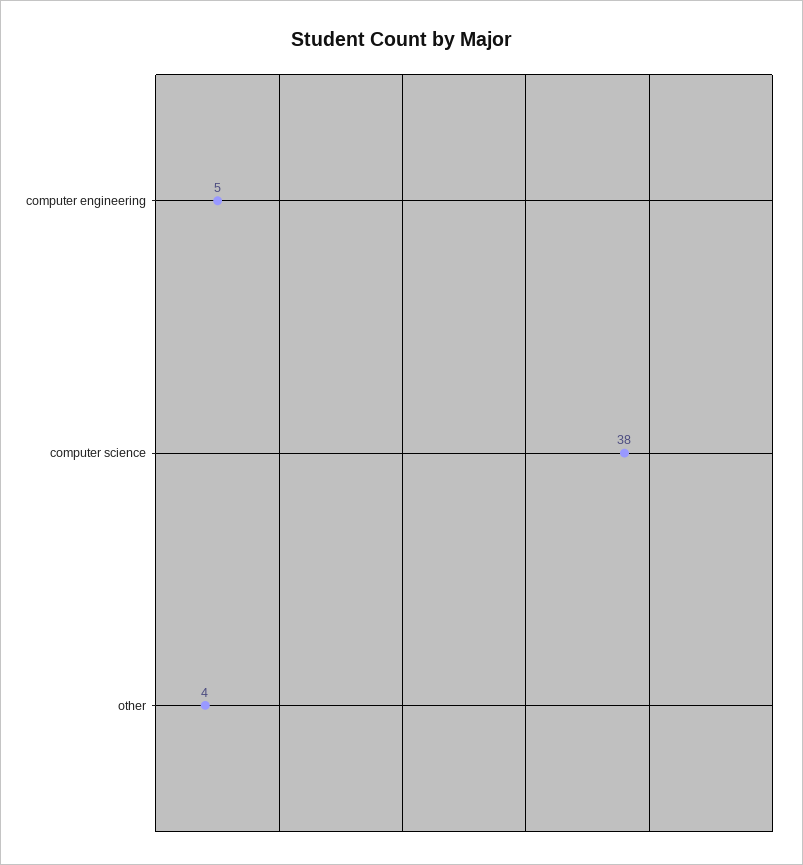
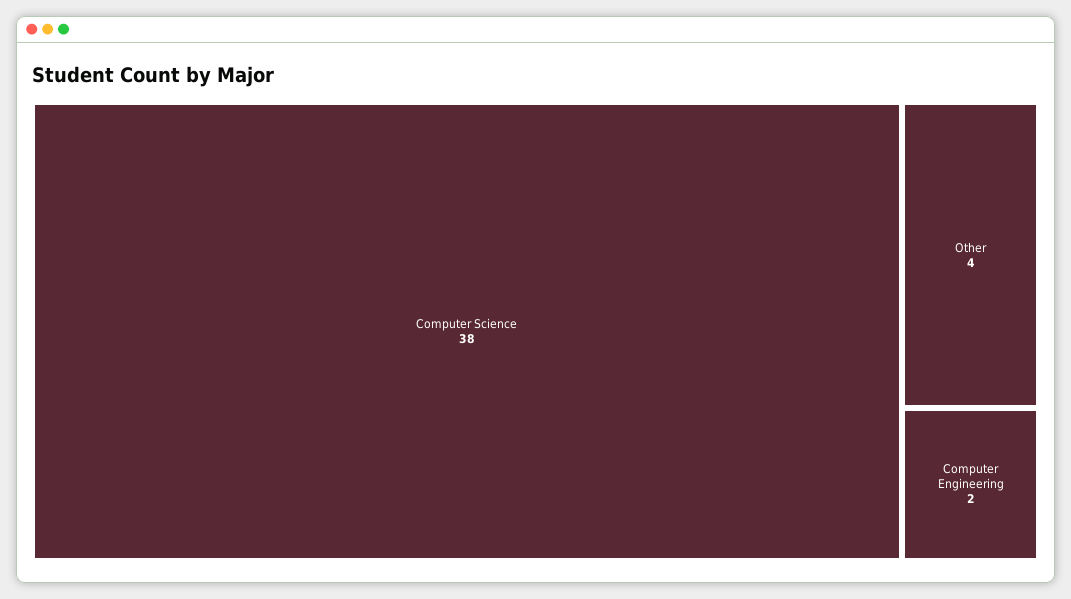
computer engineering: 5 -> 2

